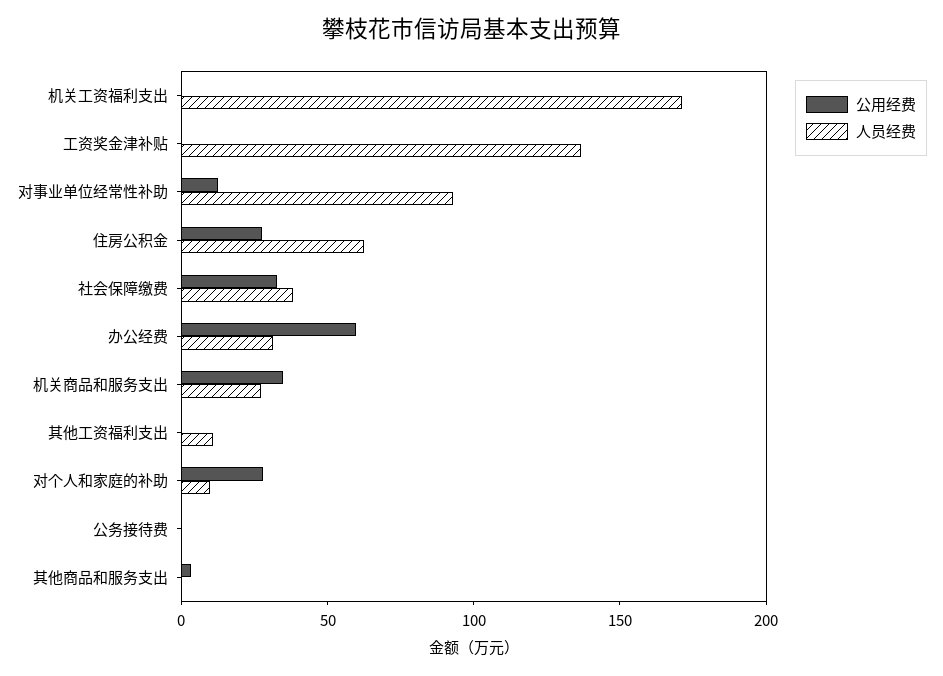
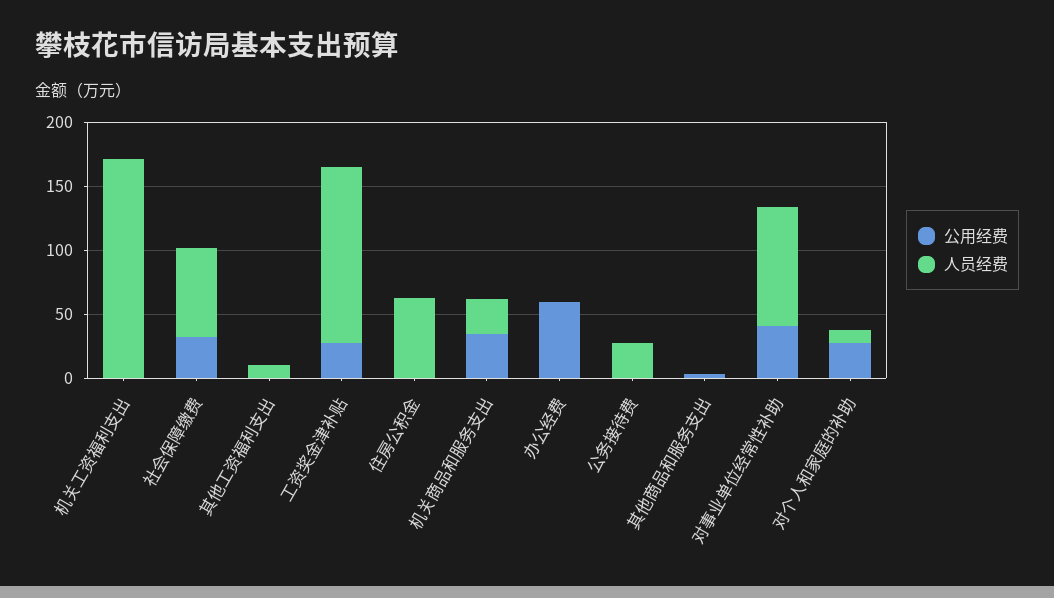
公用经费, 工资奖金津补贴: 0 -> 30
公用经费, 对事业单位经常性补助: 10 -> 40
公用经费, 住房公积金: 30 -> 0
人员经费, 社会保障缴费: 40 -> 70
人员经费, 办公经费: 30 -> 0
人员经费, 公务接待费: 0 -> 30

